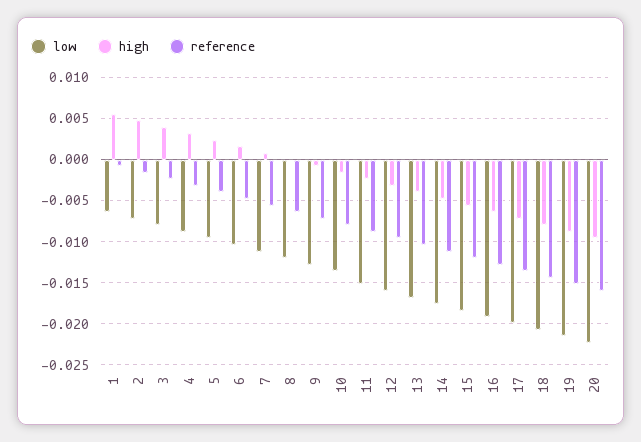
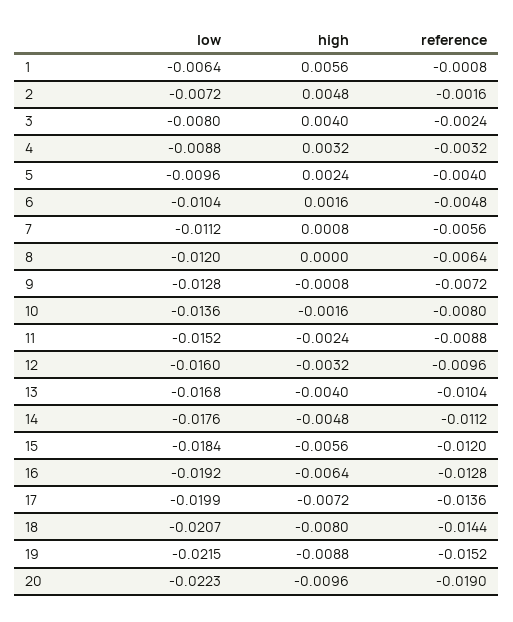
reference, 20: -0.016 -> -0.019

